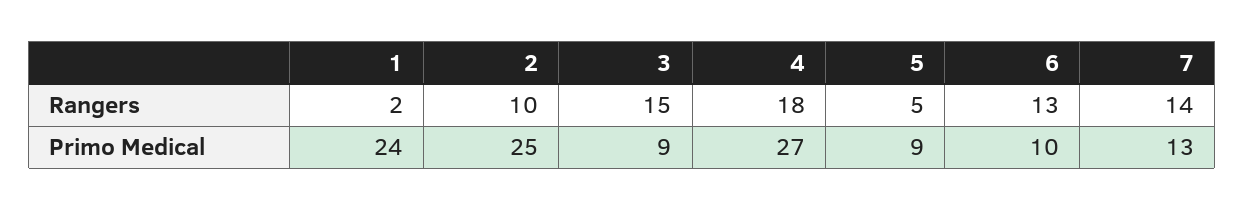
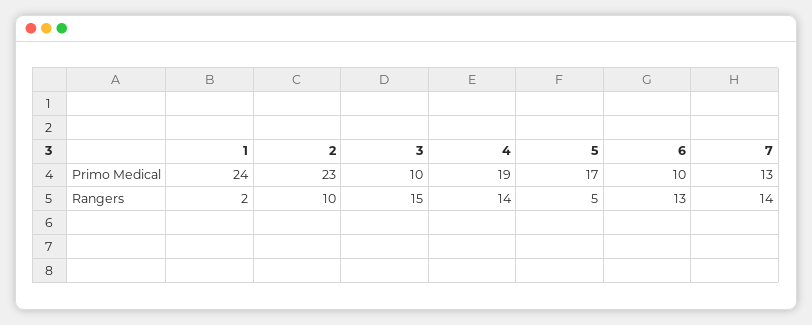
4, Rangers: 18 -> 14
2, Primo Medical: 25 -> 23
3, Primo Medical: 9 -> 10
4, Primo Medical: 27 -> 19
5, Primo Medical: 9 -> 17

